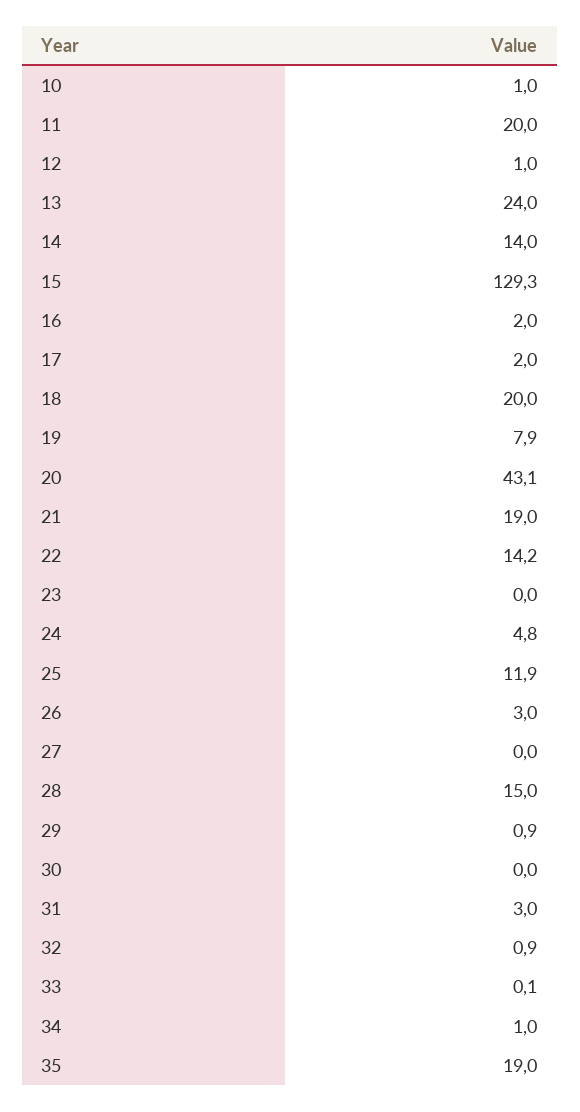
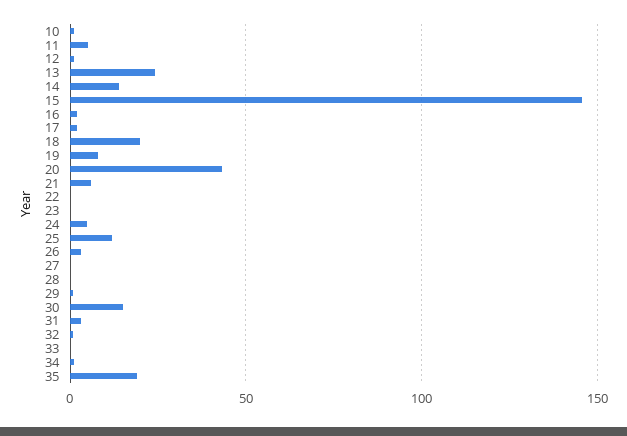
11: 20 -> 5
15: 129.3 -> 145
21: 19 -> 5
22: 14.2 -> 0
28: 15 -> 0
30: 0 -> 15

